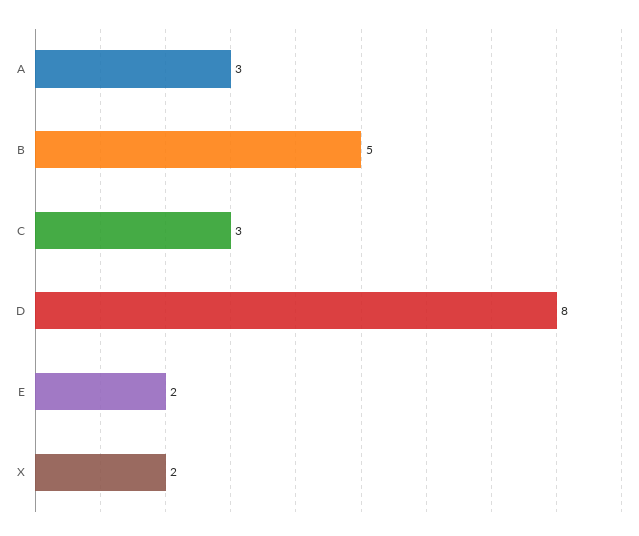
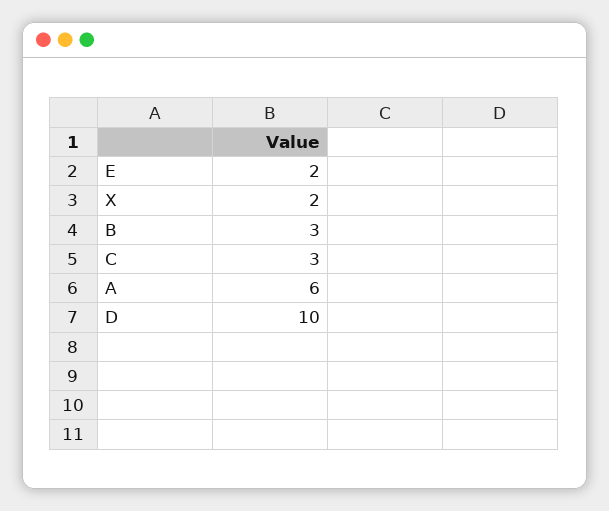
A: 3 -> 6
B: 5 -> 3
D: 8 -> 10

